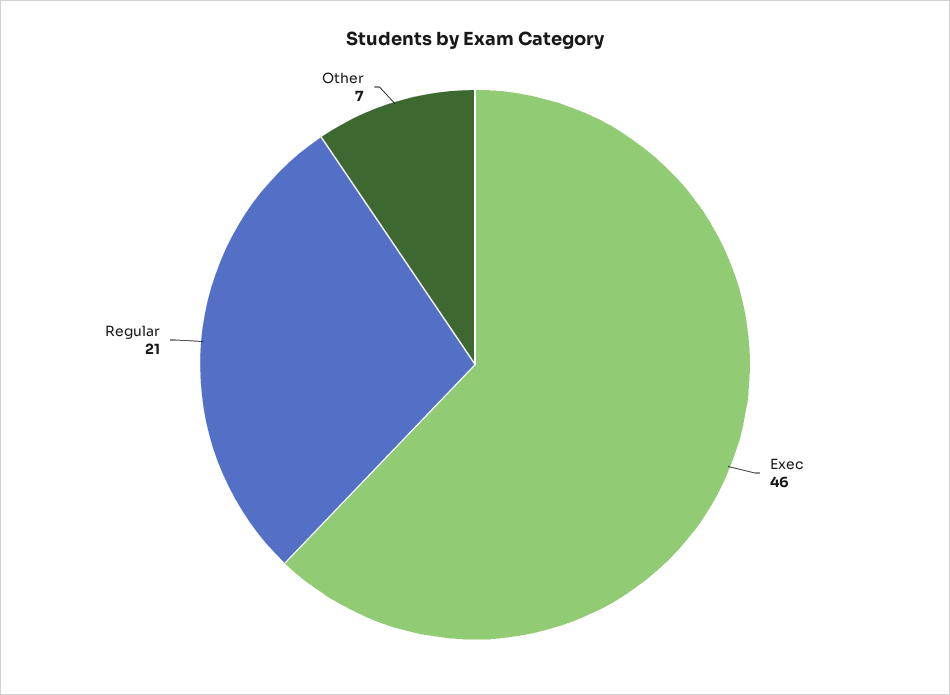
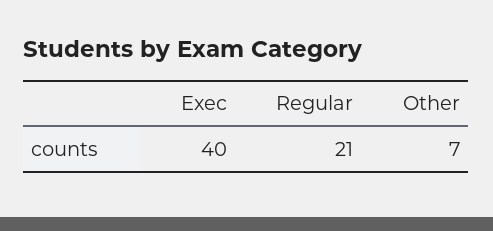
Exec: 46 -> 40

